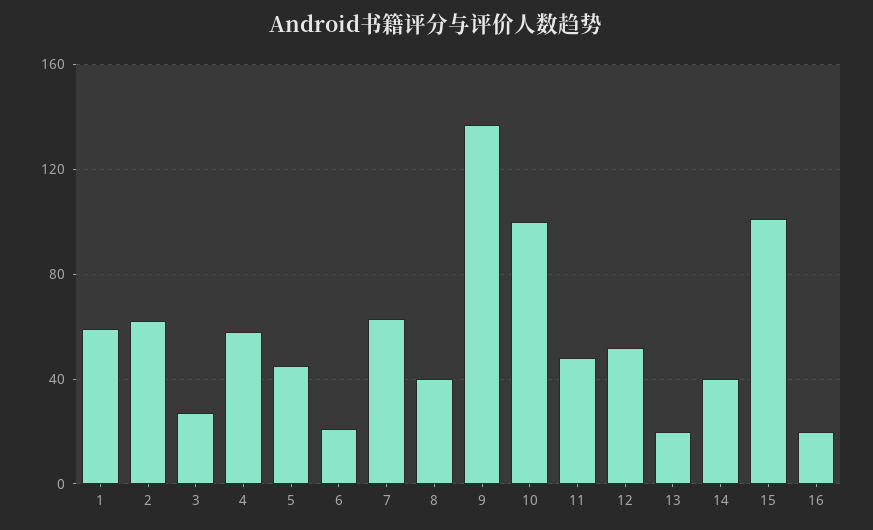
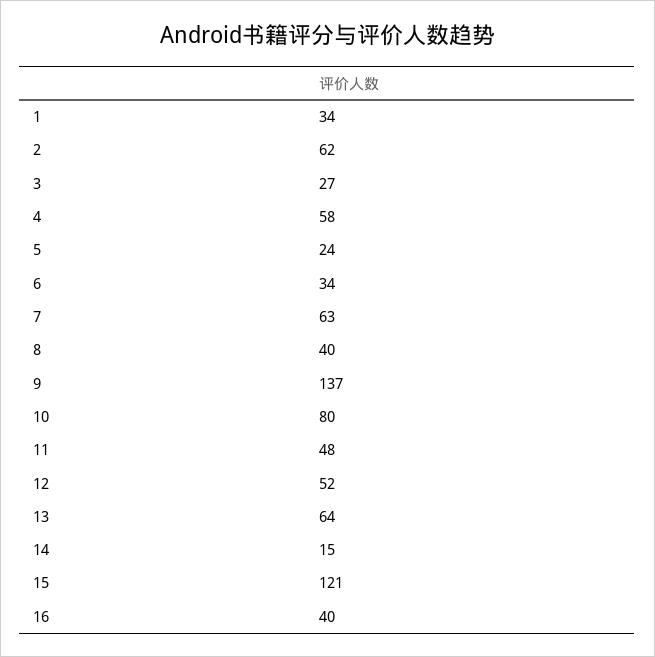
1: 60 -> 34
5: 45 -> 24
6: 20 -> 34
10: 100 -> 80
13: 20 -> 64
14: 40 -> 15
15: 100 -> 121
16: 20 -> 40

